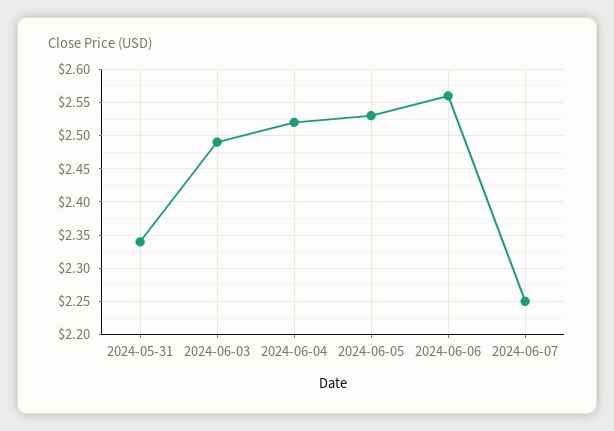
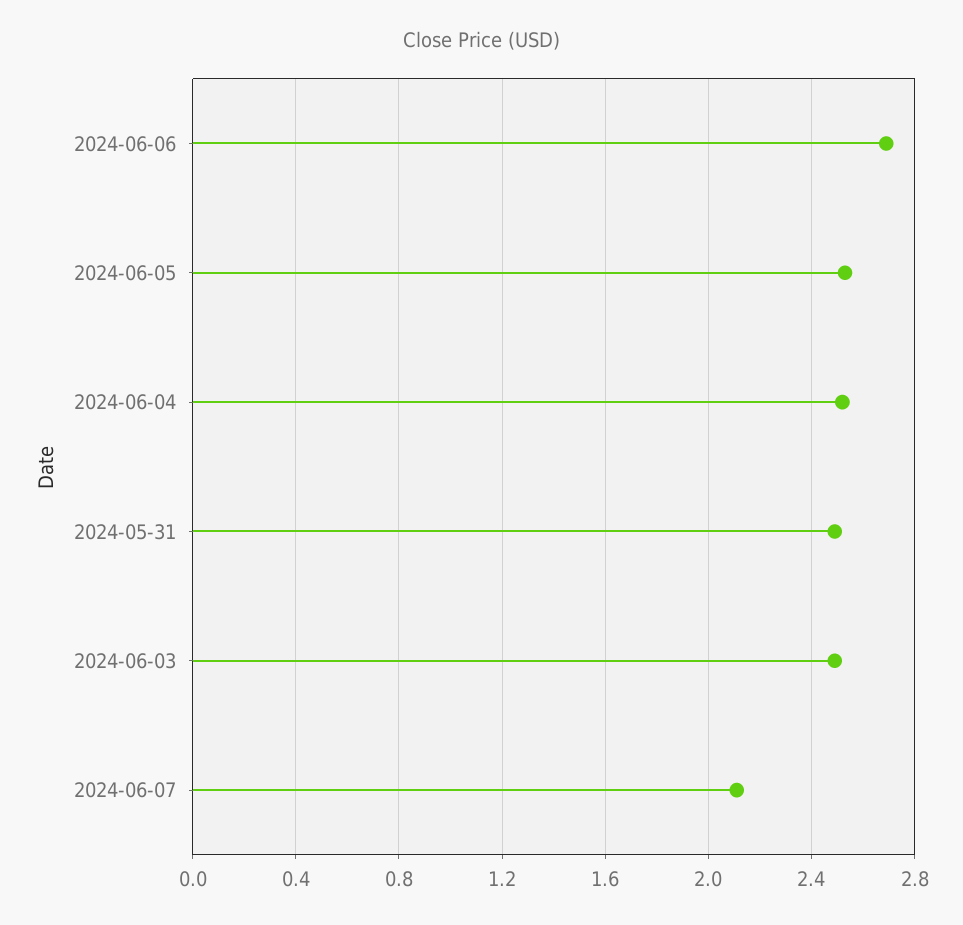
2024-05-31: 2.34 -> 2.5
2024-06-06: 2.56 -> 2.7
2024-06-07: 2.25 -> 2.1

